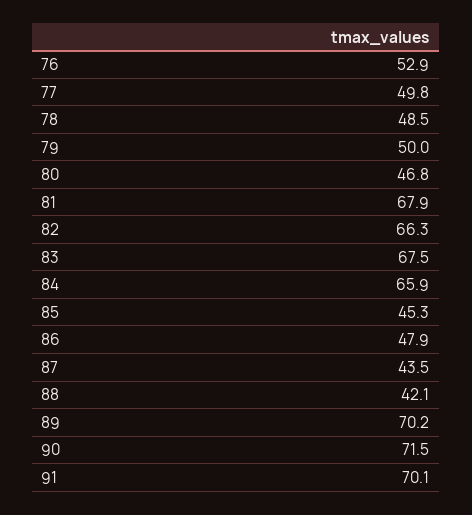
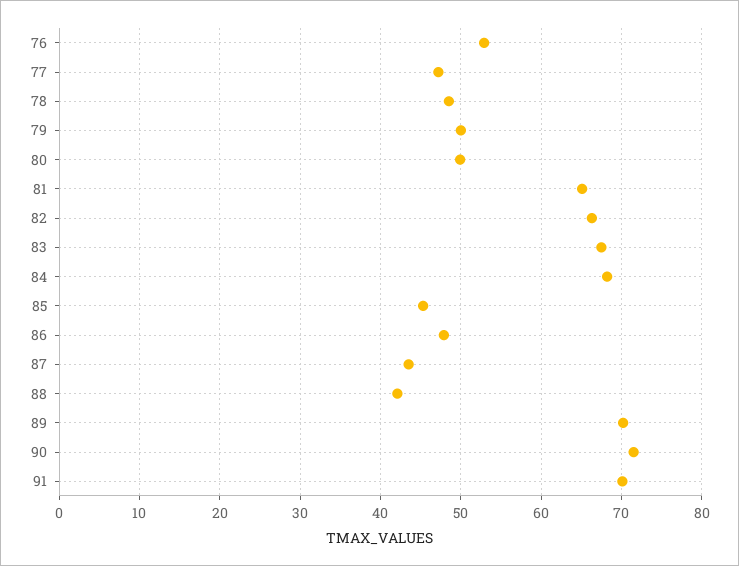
77: 49.8 -> 47
80: 46.8 -> 50
81: 67.9 -> 65
84: 65.9 -> 68

